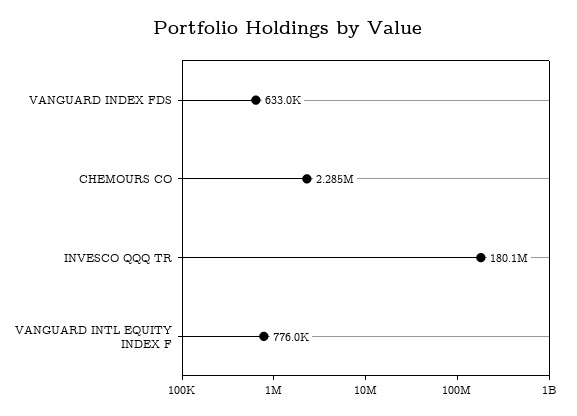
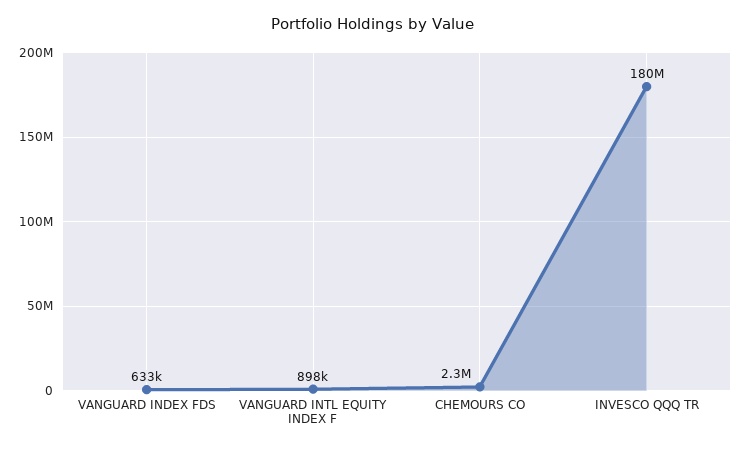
VANGUARD INTL EQUITY INDEX F: 776000 -> 898000

